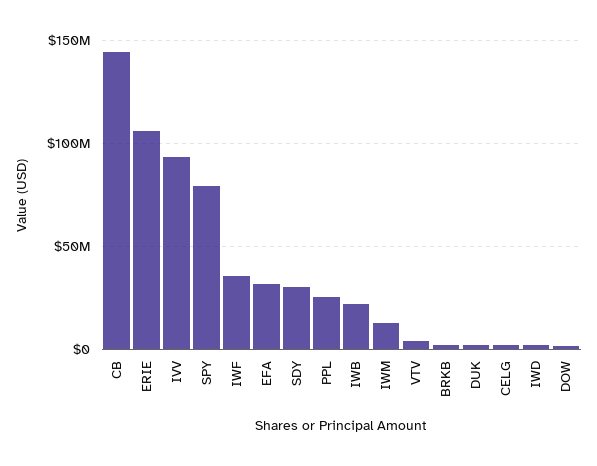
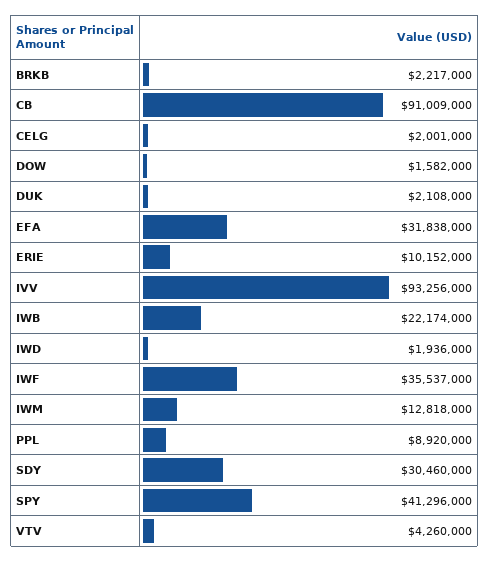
CB: 145000000 -> 91009000
ERIE: 105000000 -> 10152000
SPY: 80000000 -> 41296000
PPL: 25000000 -> 8920000

